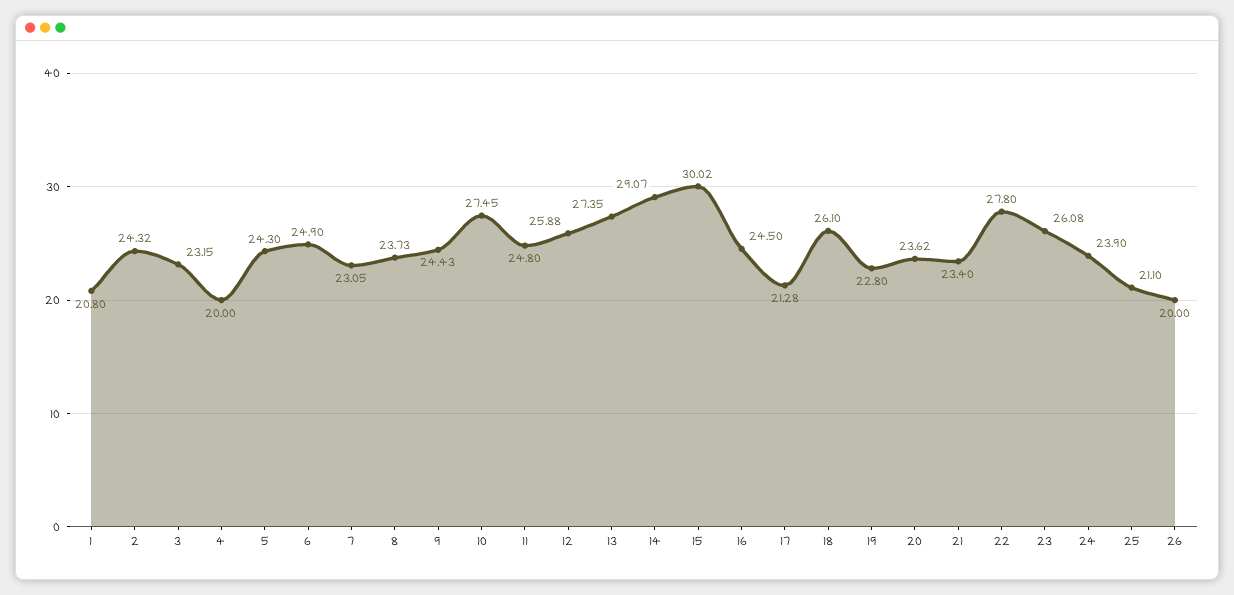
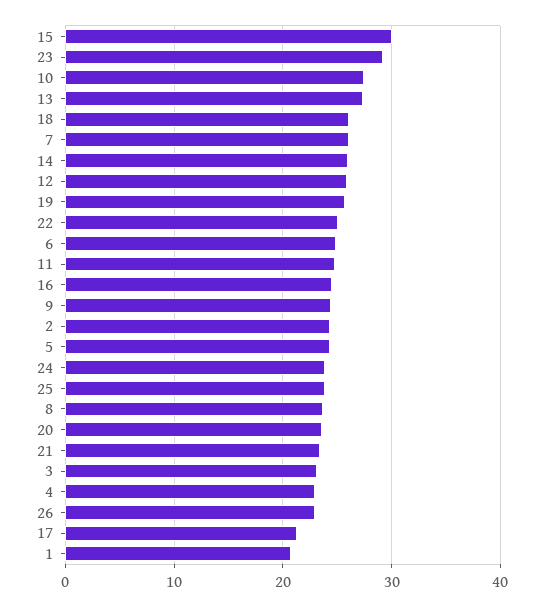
4: 20 -> 23
7: 23.05 -> 26
14: 29.07 -> 26
19: 22.8 -> 26
22: 27.8 -> 25
23: 26.08 -> 29
25: 21.1 -> 24
26: 20 -> 23

